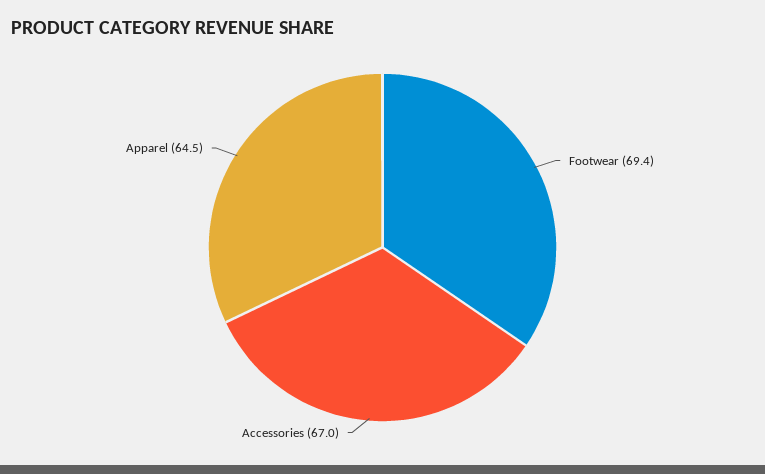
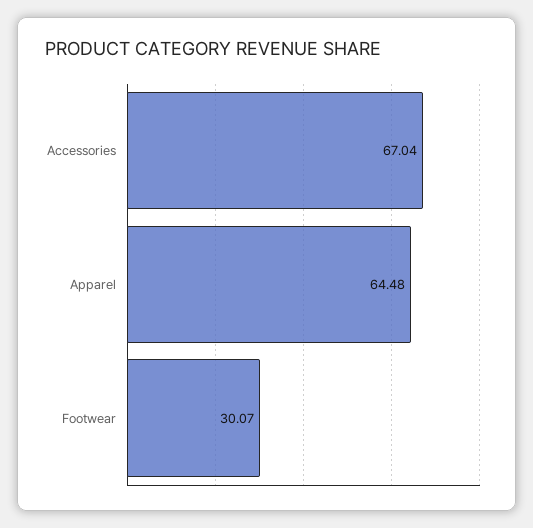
Footwear: 69.4 -> 30.07

